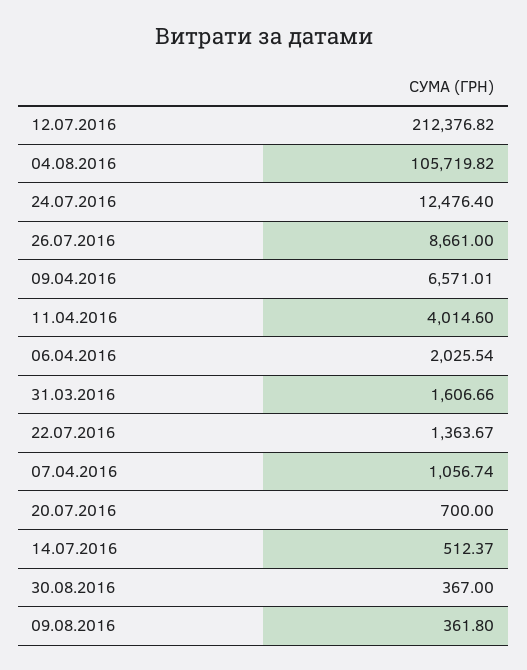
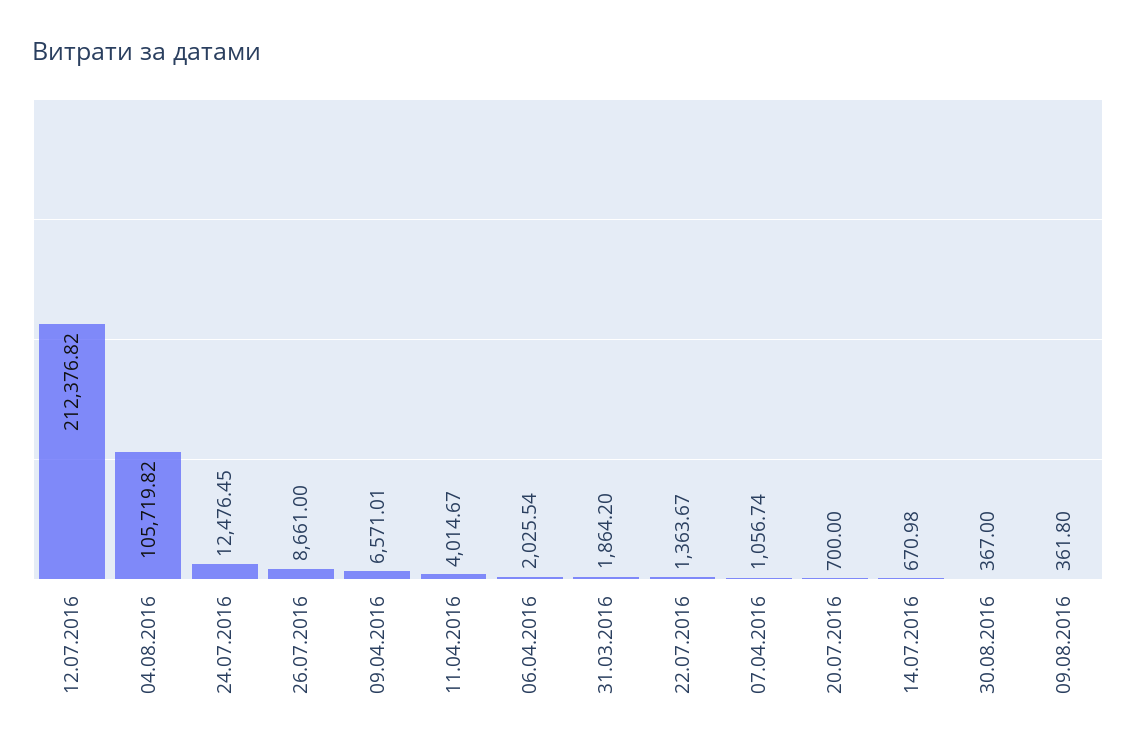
24.07.2016: 12476.4 -> 12476.45
11.04.2016: 4014.6 -> 4014.67
31.03.2016: 1606.66 -> 1864.2
14.07.2016: 512.37 -> 670.98

